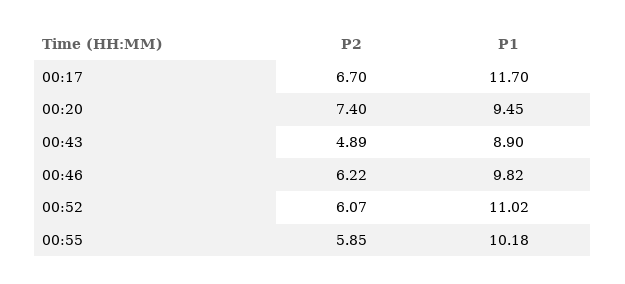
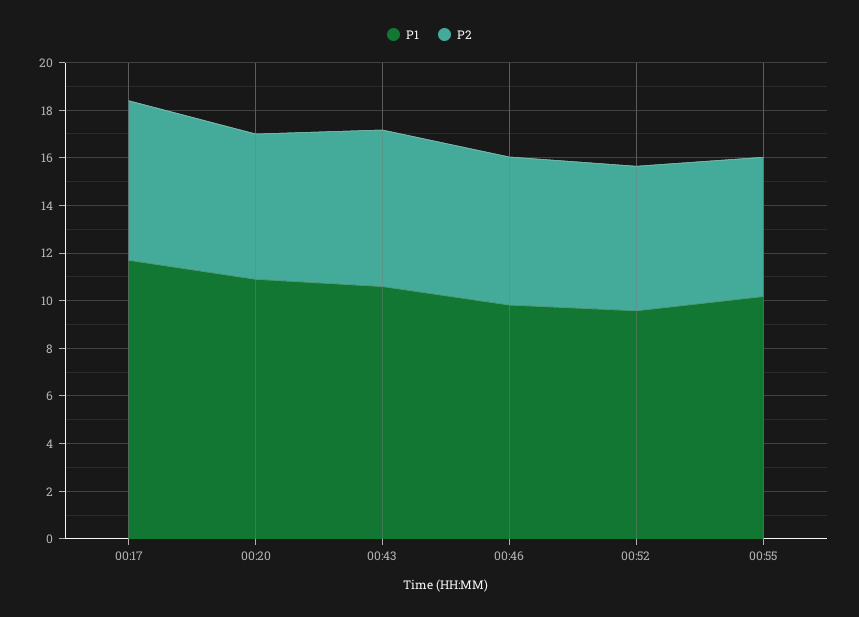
P2, 00:20: 7.4 -> 6
P1, 00:20: 9.45 -> 11
P2, 00:43: 4.89 -> 6.5
P1, 00:43: 8.9 -> 10.5
P1, 00:52: 11.02 -> 9.5

